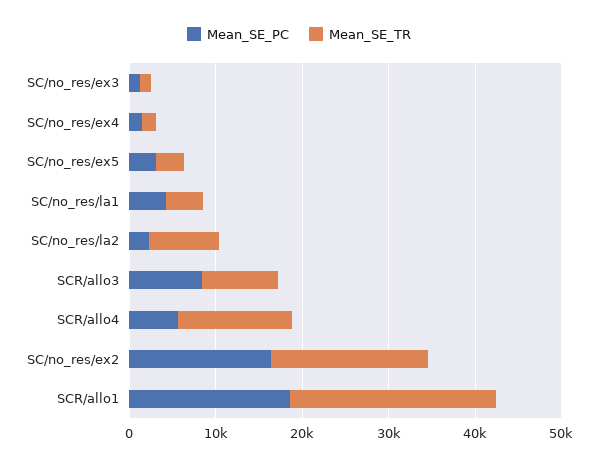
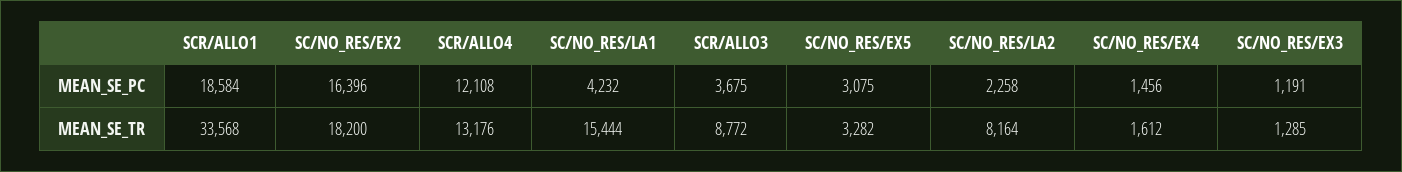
Mean_SE_TR, SC/no_res/la1: 4000 -> 15444
Mean_SE_PC, SCR/allo3: 8000 -> 3675
Mean_SE_PC, SCR/allo4: 6000 -> 12108
Mean_SE_TR, SCR/allo1: 24000 -> 33568

